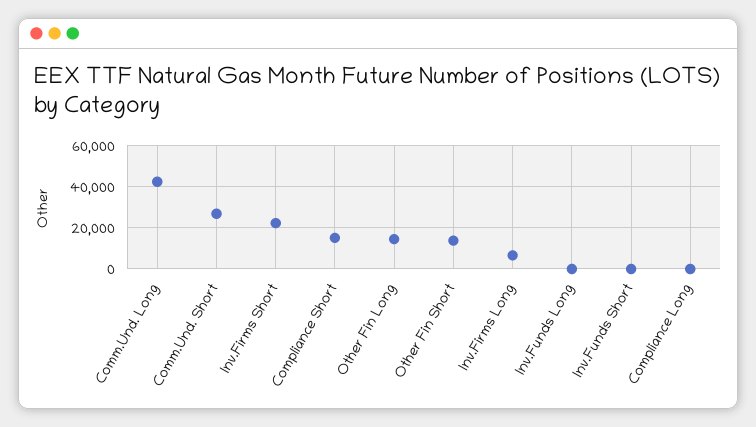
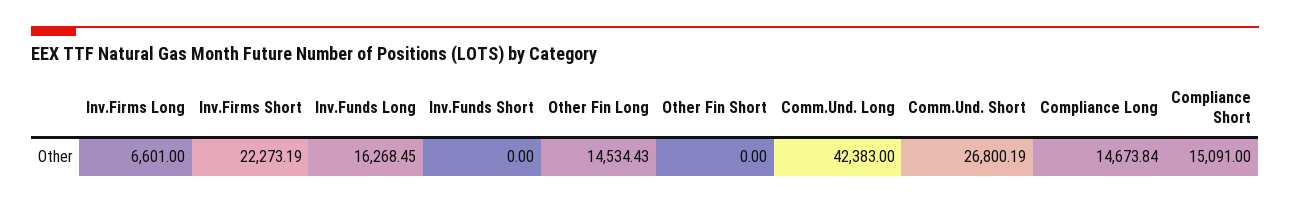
Other Fin Short: 15000 -> 0
Inv.Funds Long: 0 -> 16268.45
Compliance Long: 0 -> 14673.84

